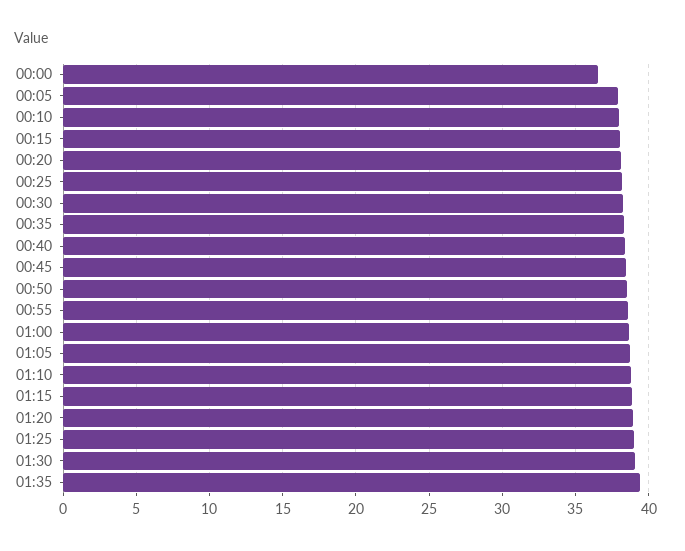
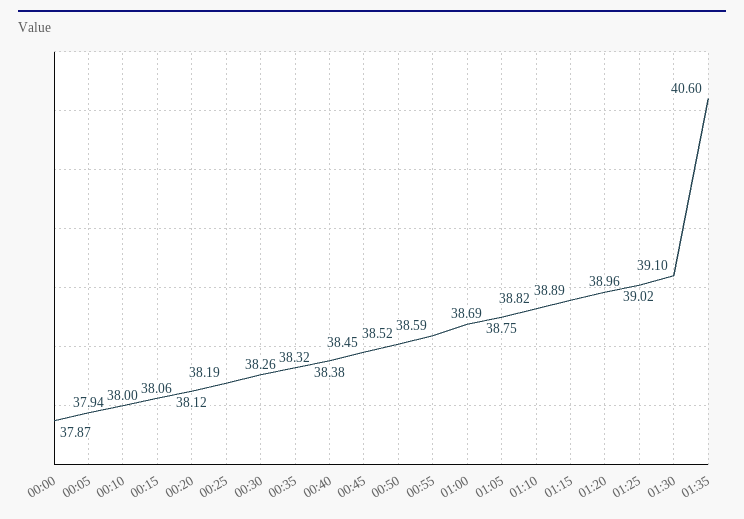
00:00: 36.5 -> 37.87
01:35: 39.5 -> 40.6

